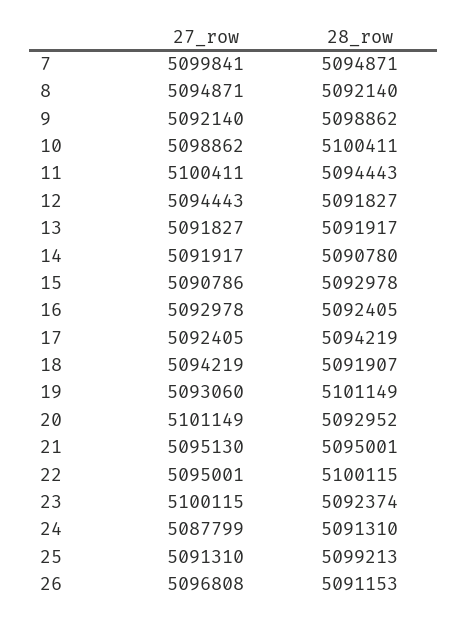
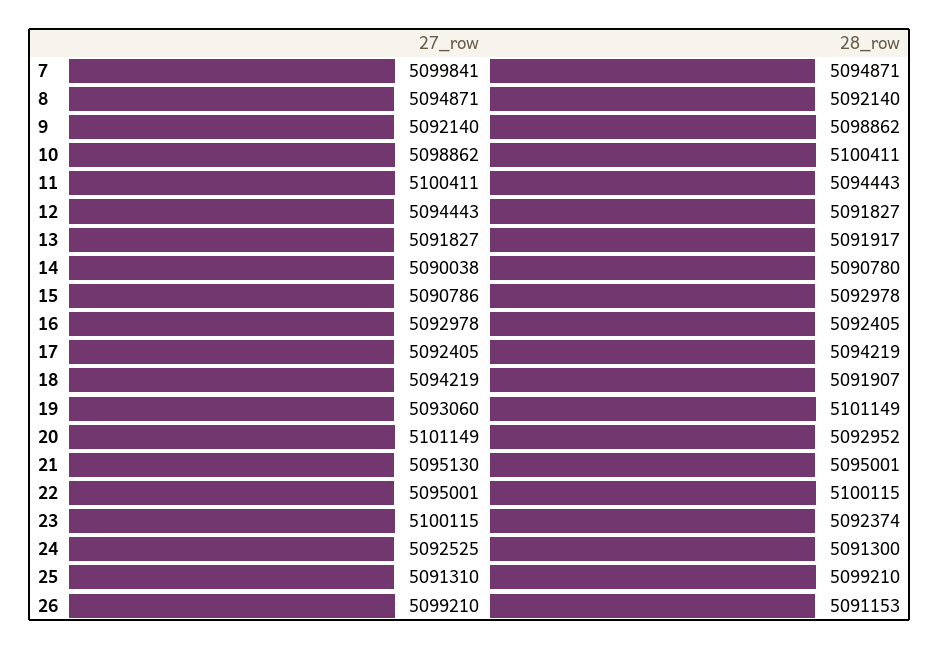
27_row, 14: 5091917 -> 5090038
27_row, 24: 5087799 -> 5092525
28_row, 24: 5091310 -> 5091300
28_row, 25: 5099213 -> 5099210
27_row, 26: 5096808 -> 5099210

